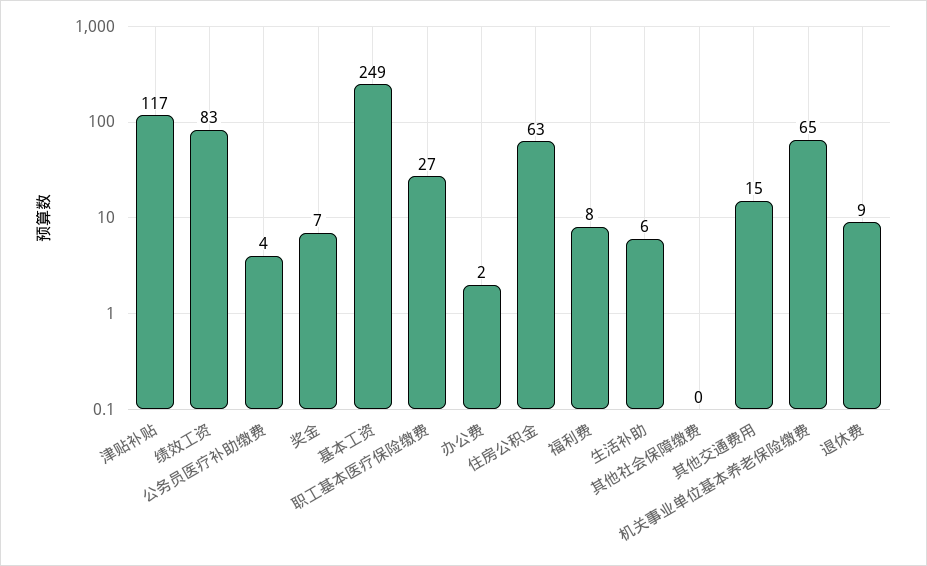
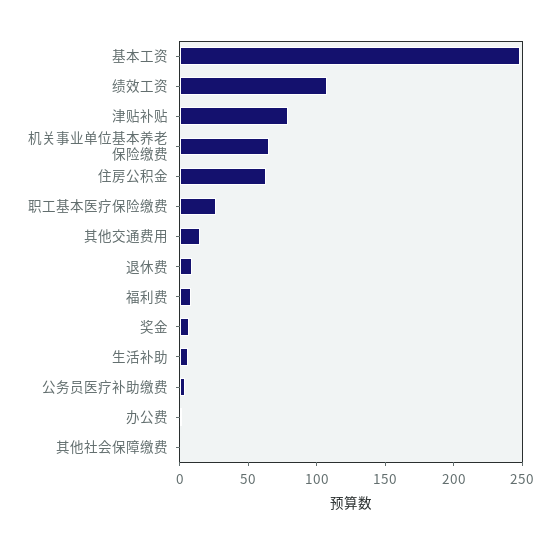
津贴补贴: 117 -> 80
绩效工资: 83 -> 110

